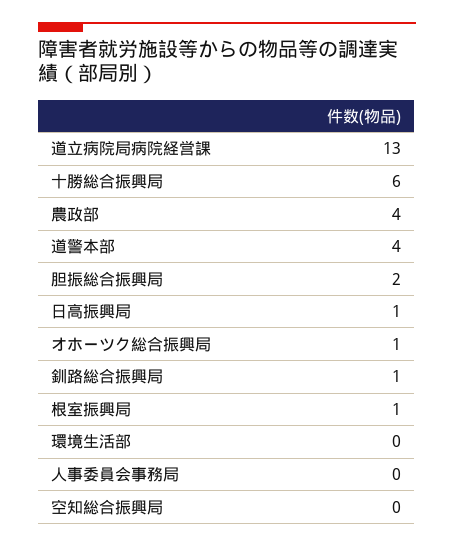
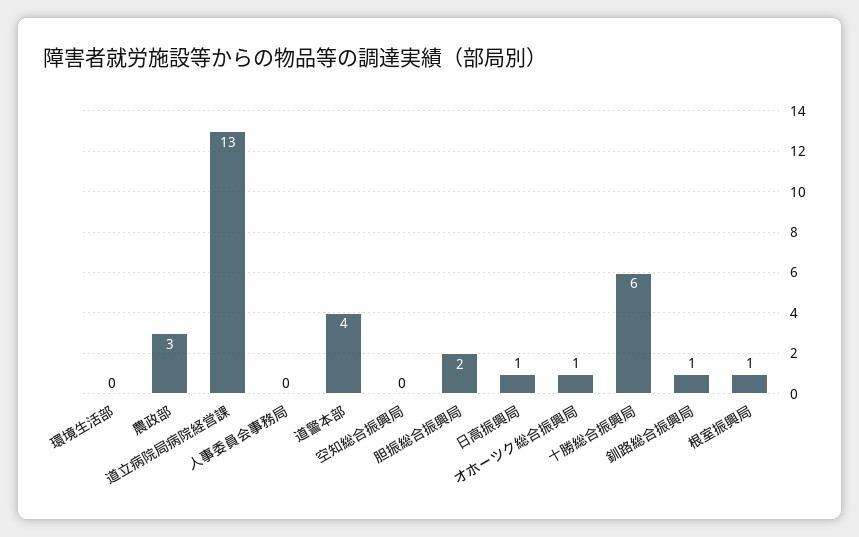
農政部: 4 -> 3

